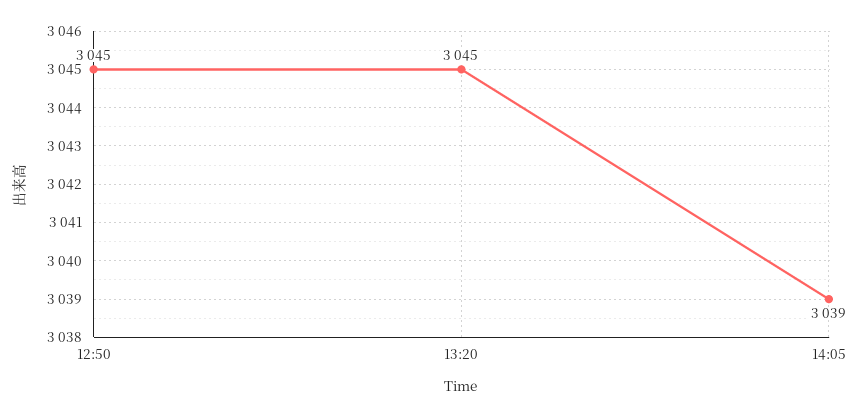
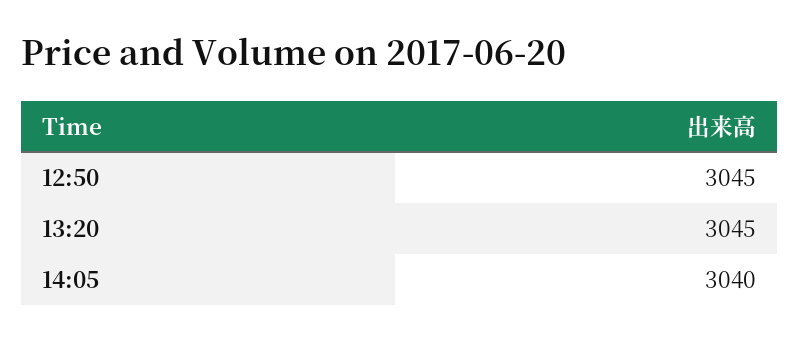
14:05: 3039 -> 3040

